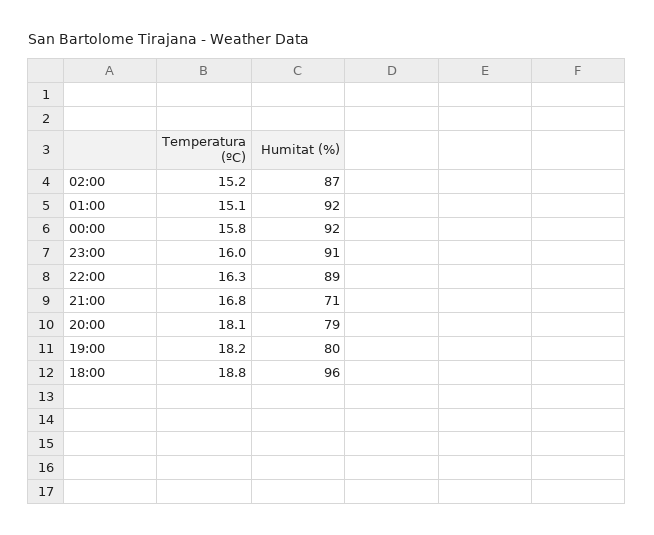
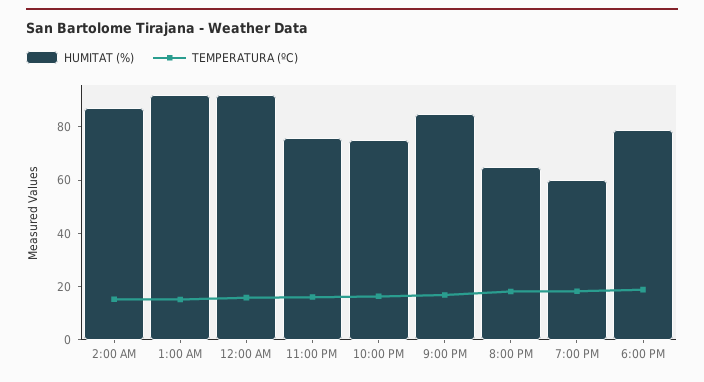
Humitat (%), 23:00: 91 -> 75
Humitat (%), 22:00: 89 -> 75
Humitat (%), 21:00: 71 -> 85
Humitat (%), 20:00: 79 -> 65
Humitat (%), 19:00: 80 -> 60
Humitat (%), 18:00: 96 -> 80

